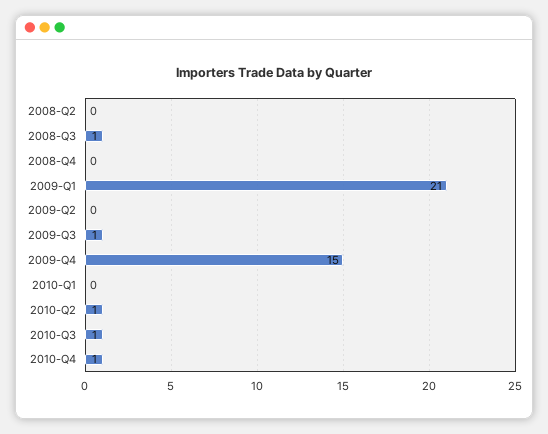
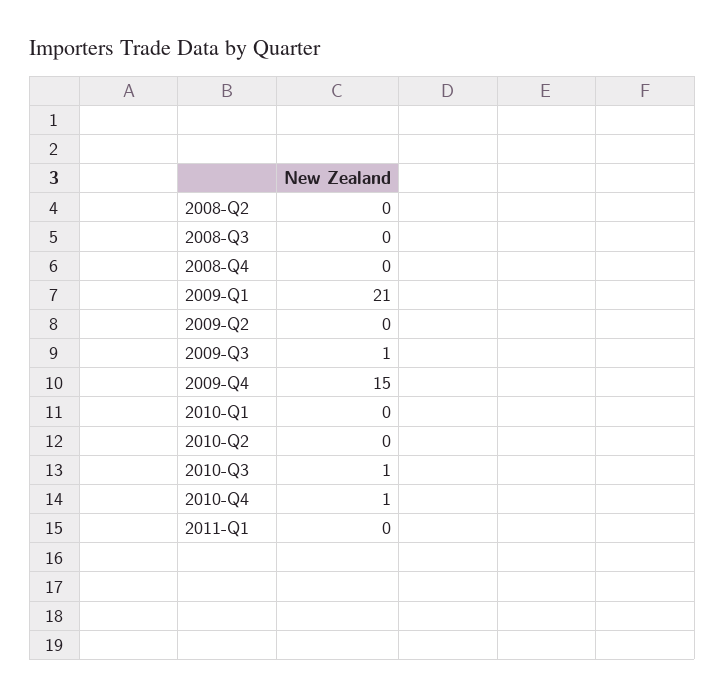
2008-Q3: 1 -> 0
2010-Q2: 1 -> 0
2011-Q1: none -> 0

